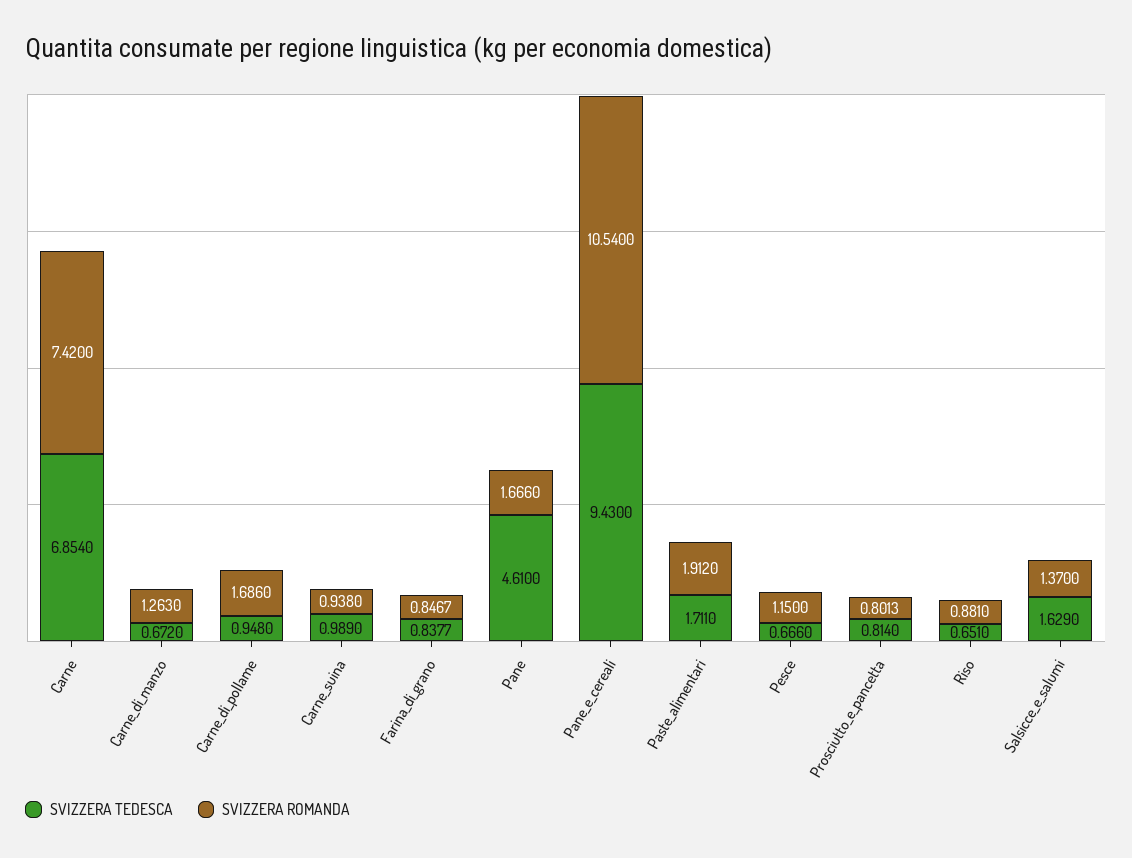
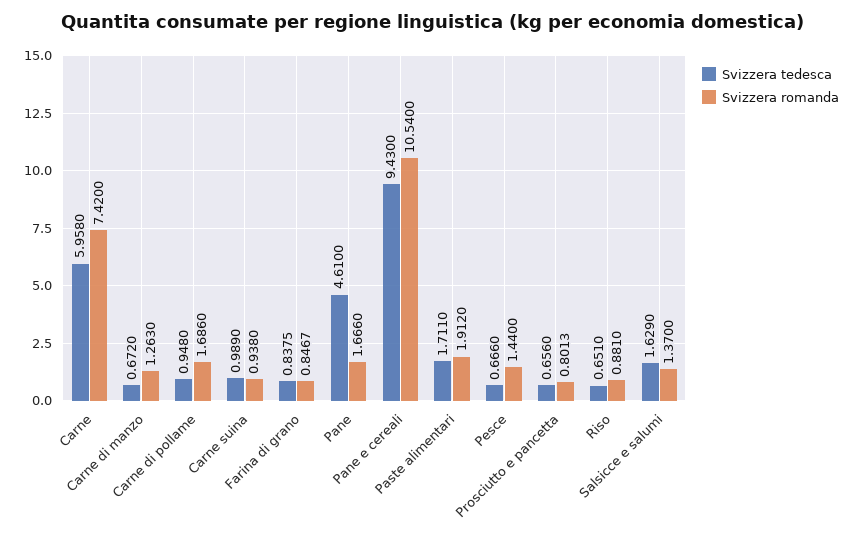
SVIZZERA TEDESCA, Carne: 6.854 -> 5.958
SVIZZERA TEDESCA, Farina_di_grano: 0.8377 -> 0.8375
SVIZZERA ROMANDA, Pesce: 1.15 -> 1.44
SVIZZERA TEDESCA, Prosciutto_e_pancetta: 0.814 -> 0.656

